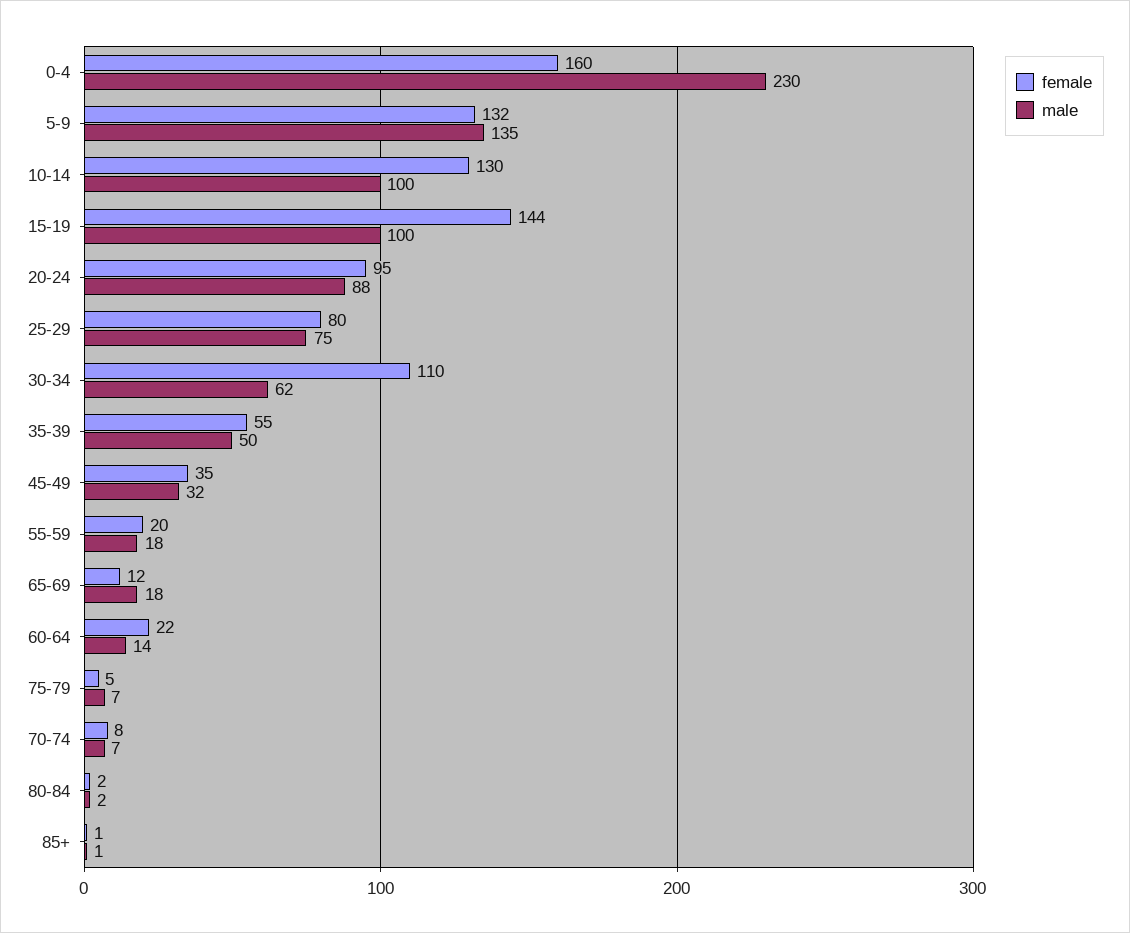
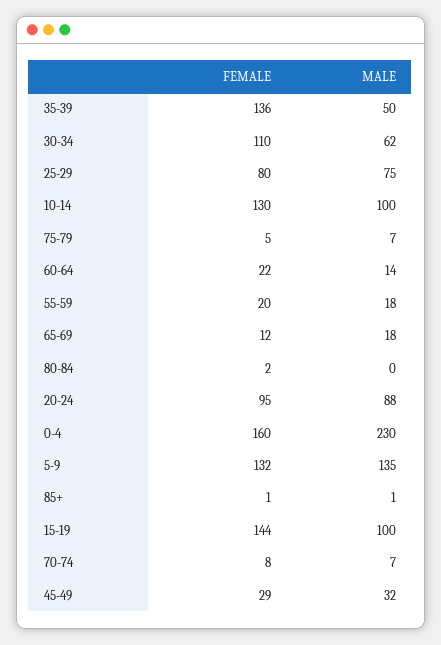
female, 35-39: 55 -> 136
female, 45-49: 35 -> 29
male, 80-84: 2 -> 0

